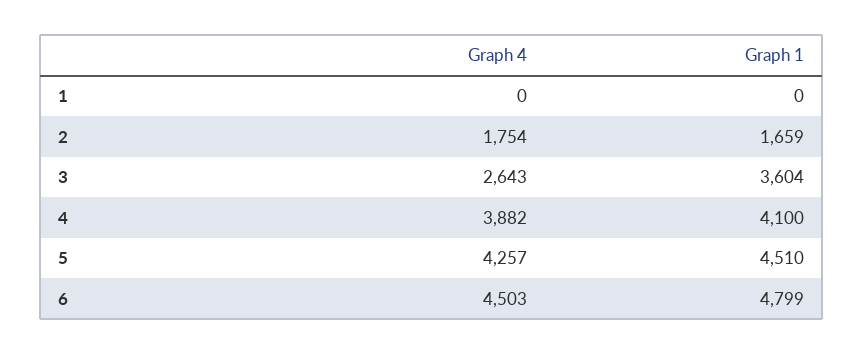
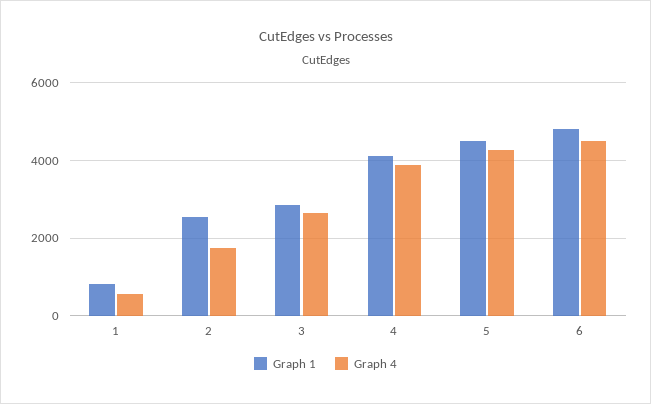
Graph 4, 1: 0 -> 600
Graph 1, 1: 0 -> 800
Graph 1, 2: 1659 -> 2600
Graph 1, 3: 3604 -> 2800

